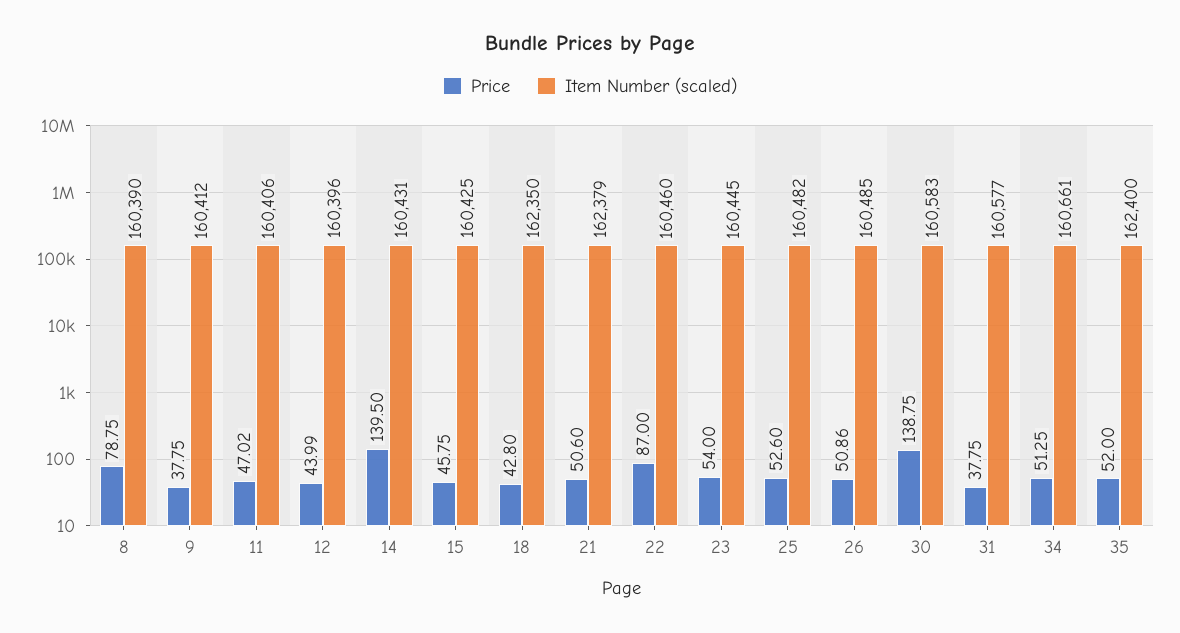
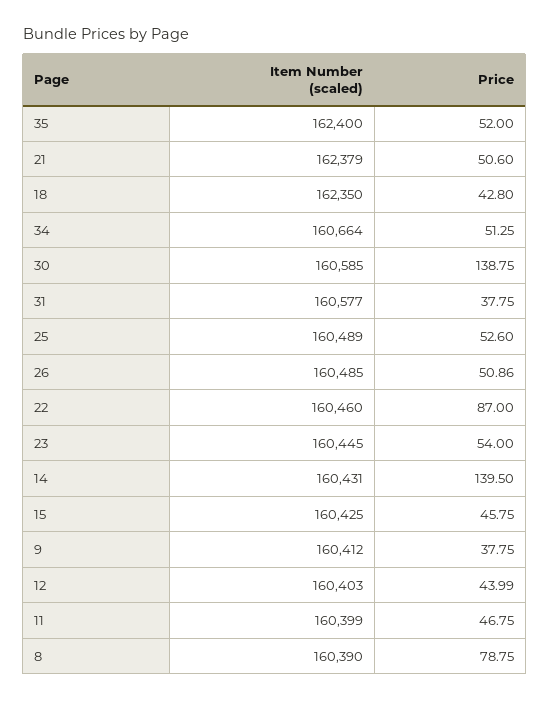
Price, 11: 47.02 -> 46.75
Item Number (scaled), 11: 160406 -> 160399
Item Number (scaled), 12: 160396 -> 160403
Item Number (scaled), 25: 160482 -> 160489
Item Number (scaled), 30: 160583 -> 160585
Item Number (scaled), 34: 160661 -> 160664

